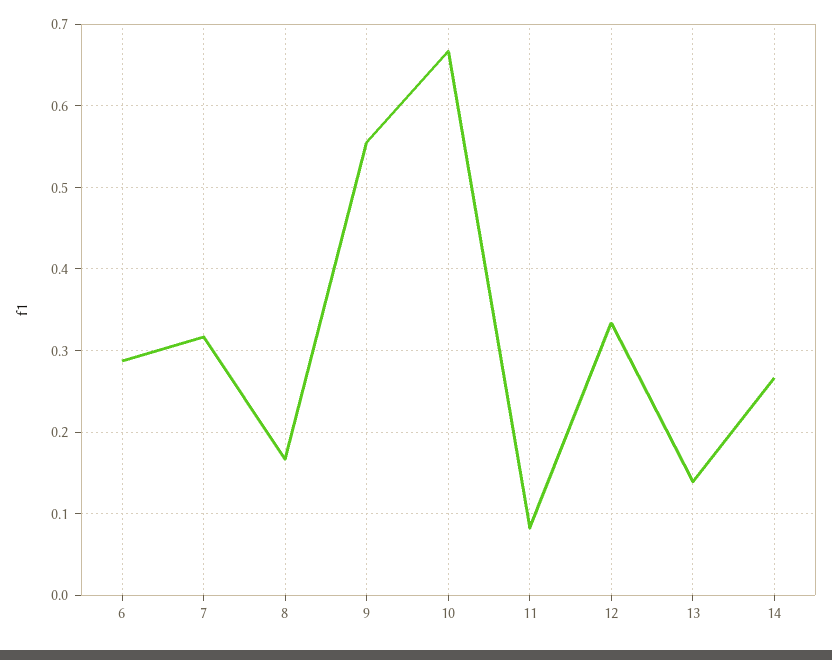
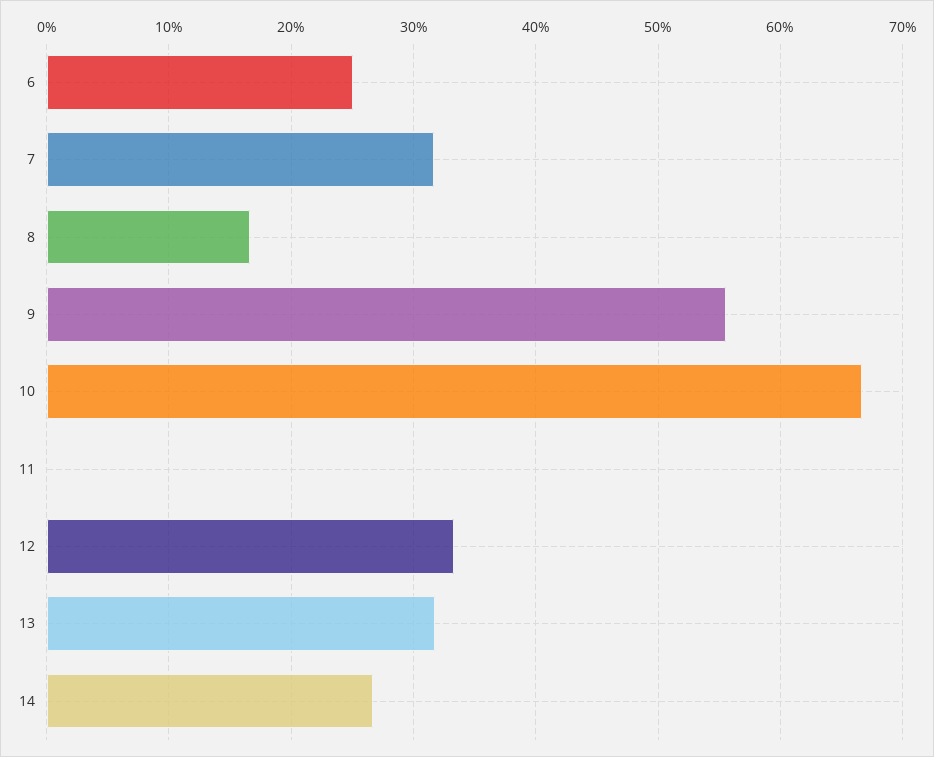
6: 0.29 -> 0.25
11: 0.08 -> 0
13: 0.14 -> 0.32

